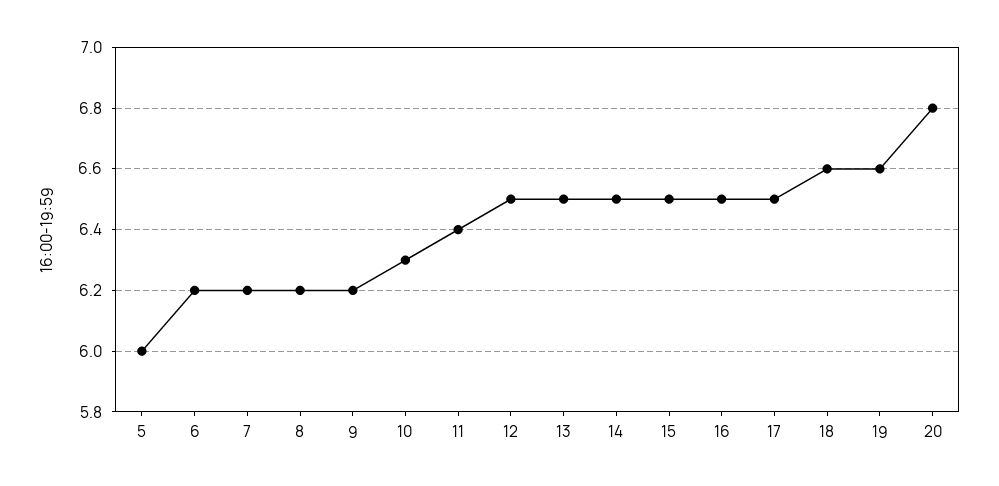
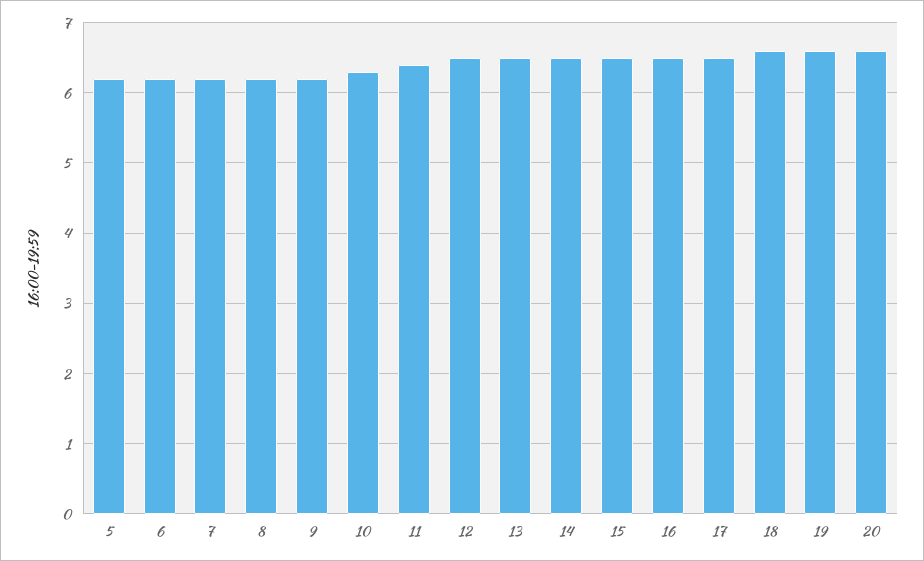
5: 6 -> 6.2
20: 6.8 -> 6.6

